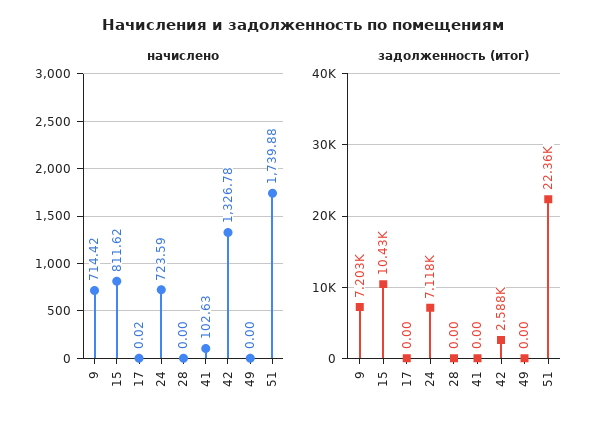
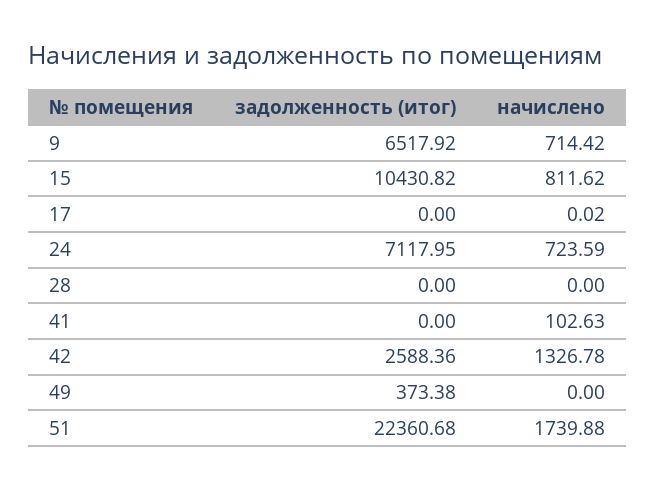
задолженность (итог), 9: 7203 -> 6517.92
задолженность (итог), 49: 0 -> 373.38

